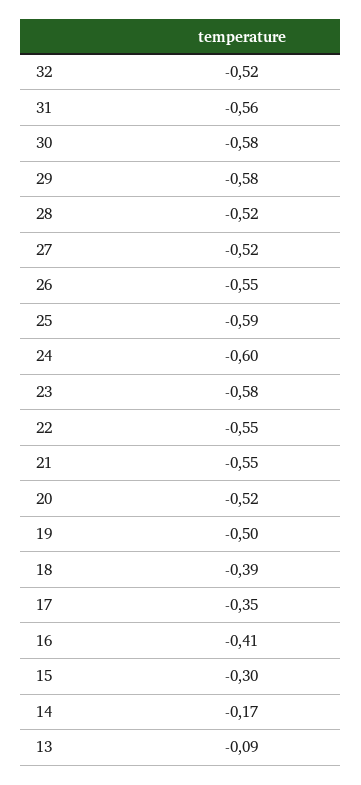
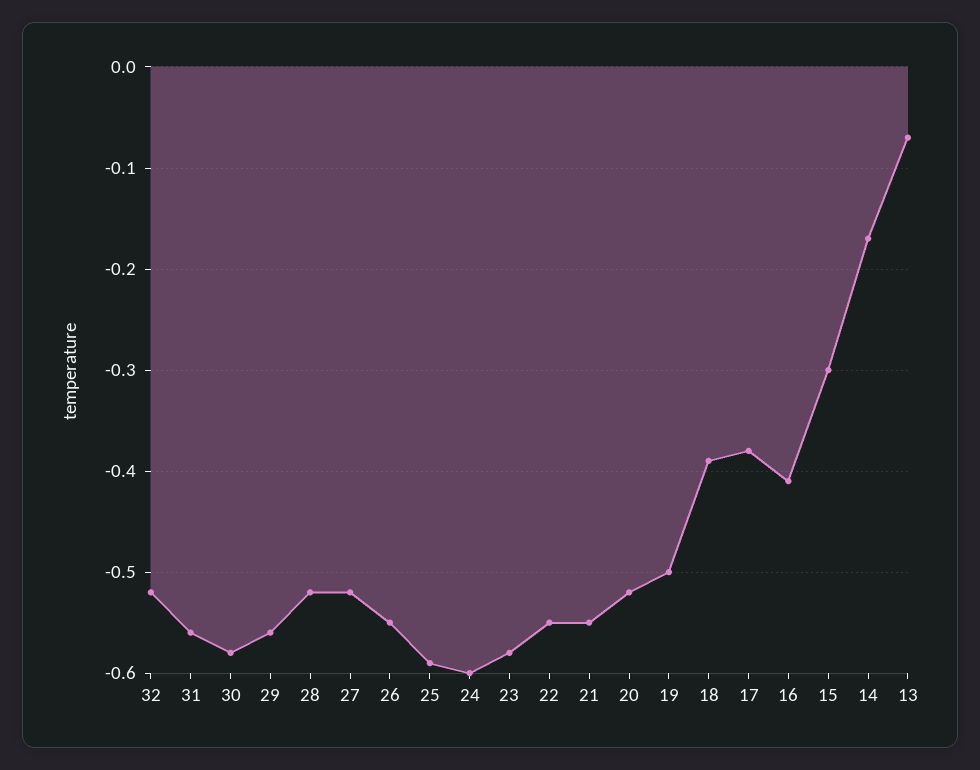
29: -0.58 -> -0.56
17: -0.35 -> -0.38
13: -0.09 -> -0.07

